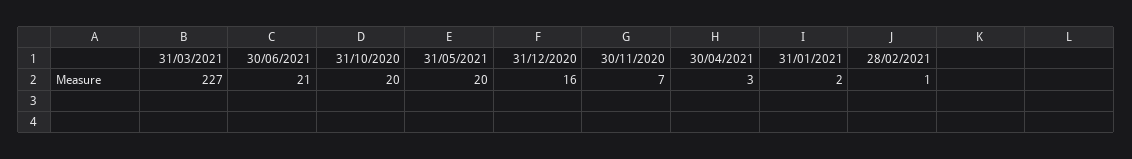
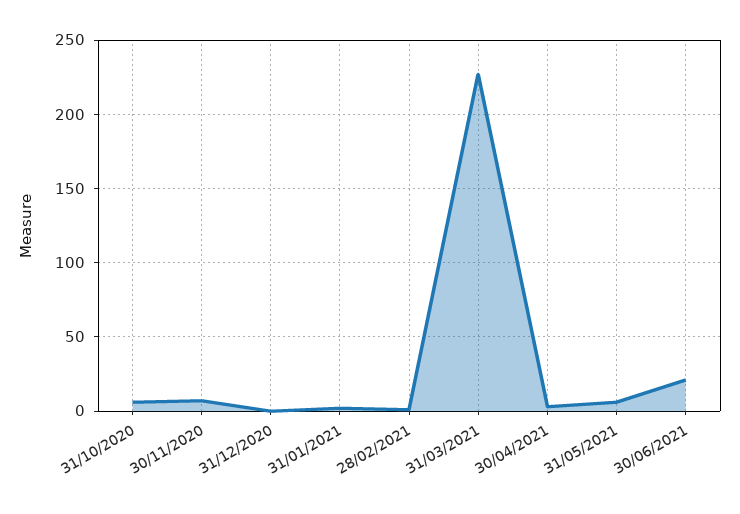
31/10/2020: 20 -> 5
31/05/2021: 20 -> 5
31/12/2020: 16 -> 0

